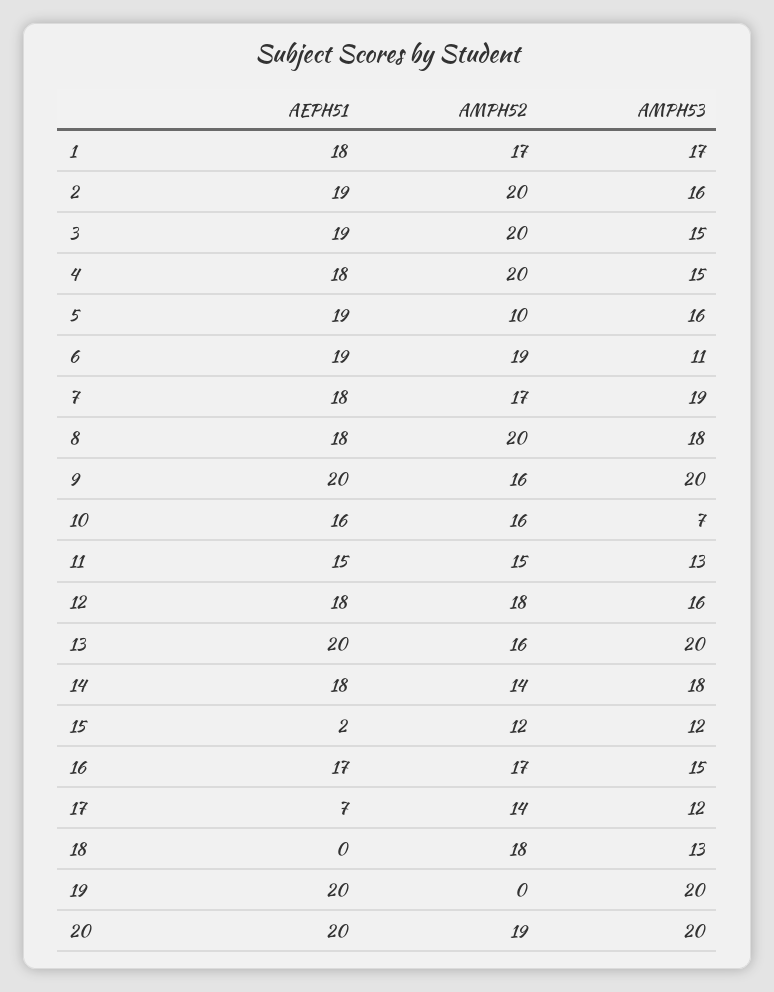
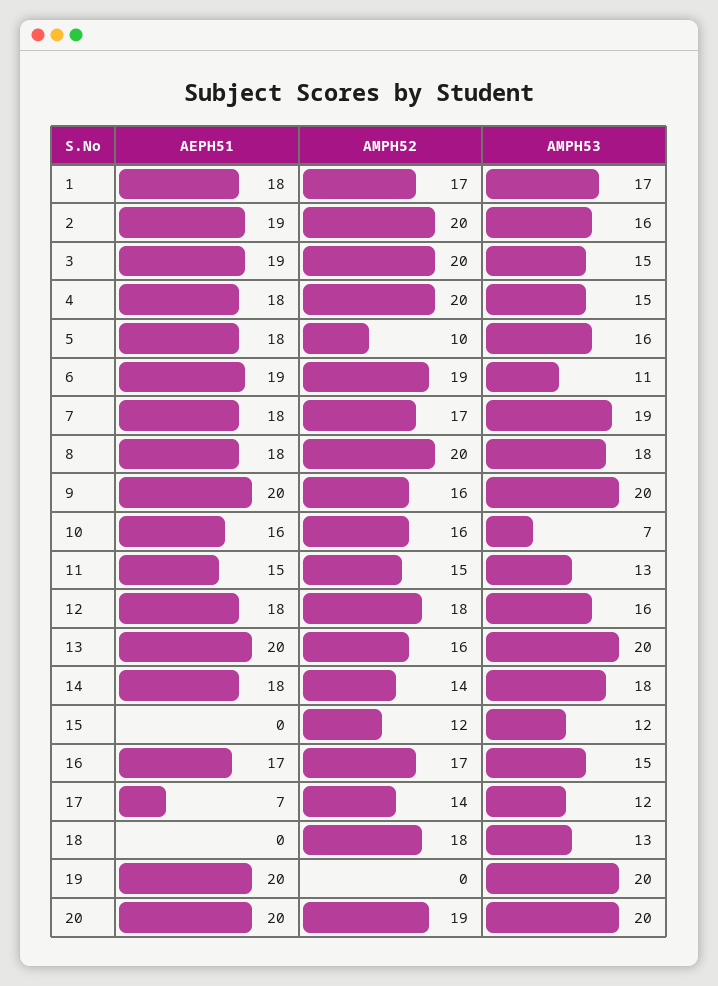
AEPH51, 5: 19 -> 18
AEPH51, 15: 2 -> 0

